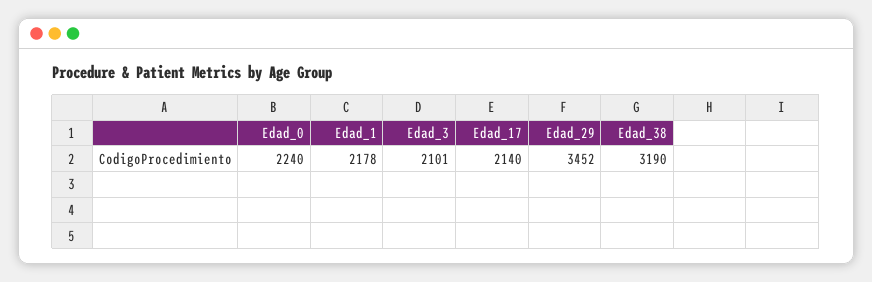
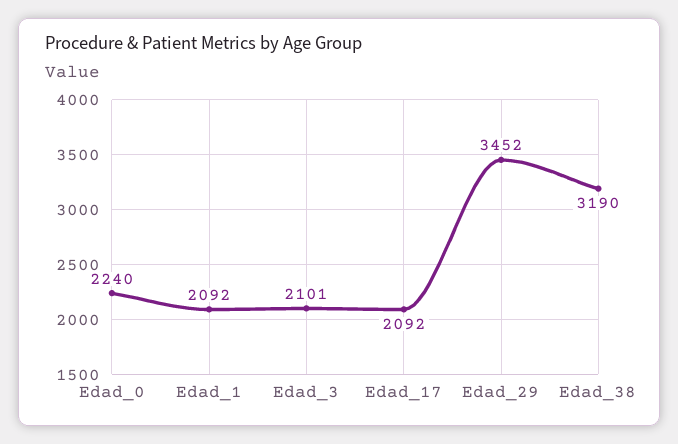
Edad_1: 2178 -> 2092
Edad_17: 2140 -> 2092

